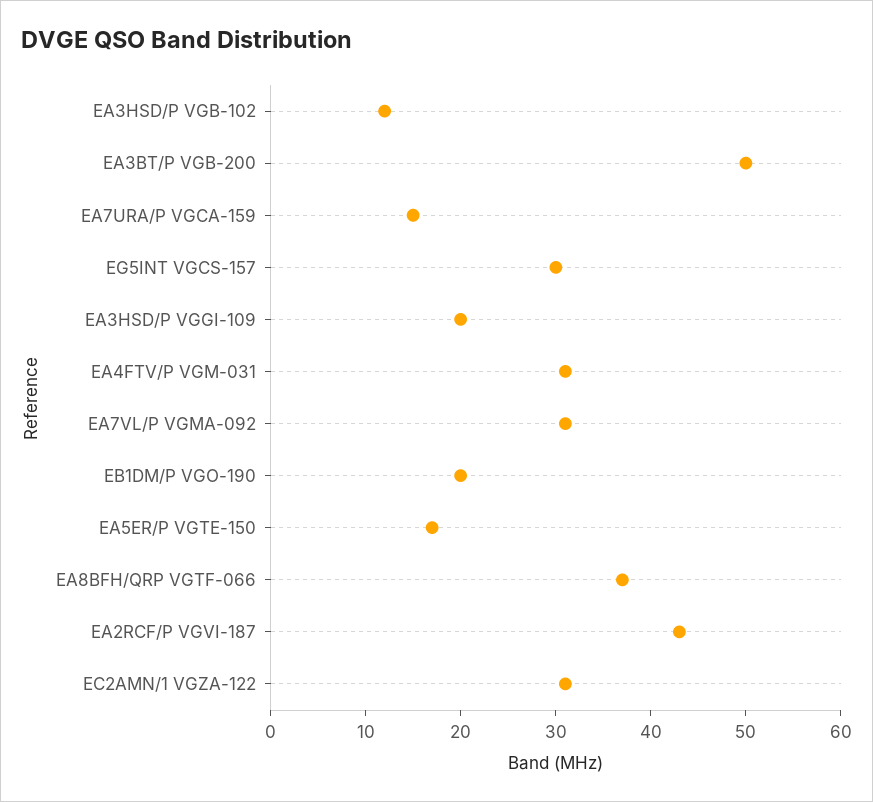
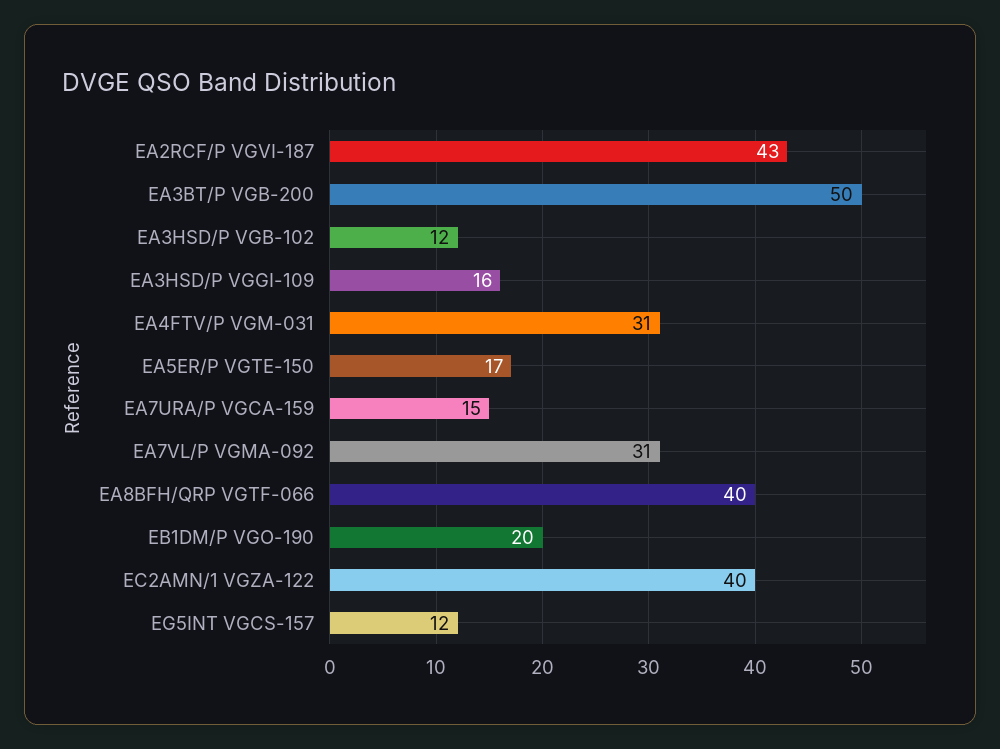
EG5INT VGCS-157: 30 -> 12
EA3HSD/P VGGI-109: 20 -> 16
EA8BFH/QRP VGTF-066: 37 -> 40
EC2AMN/1 VGZA-122: 31 -> 40

